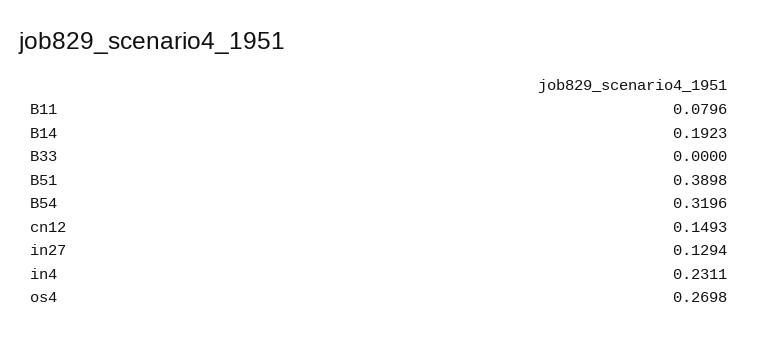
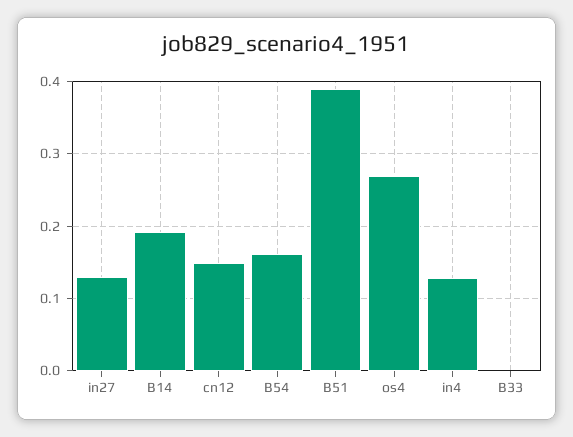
B11: 0.0796 -> none
B54: 0.3196 -> 0.16
in4: 0.2311 -> 0.13

